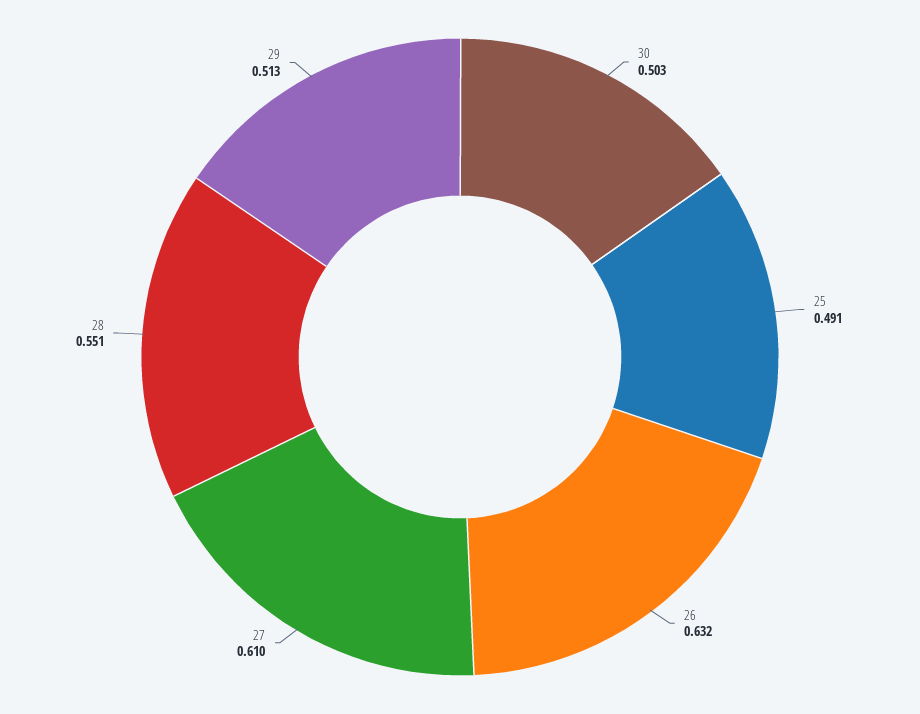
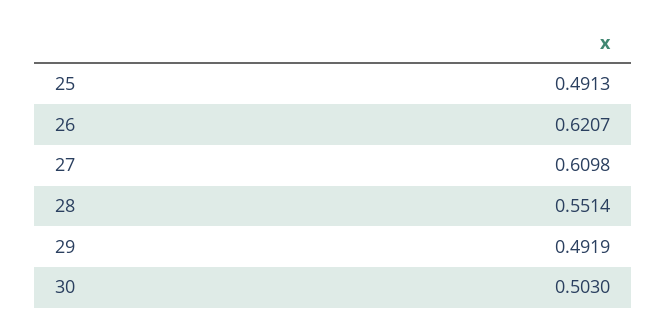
26: 0.632 -> 0.6207
29: 0.513 -> 0.4919

